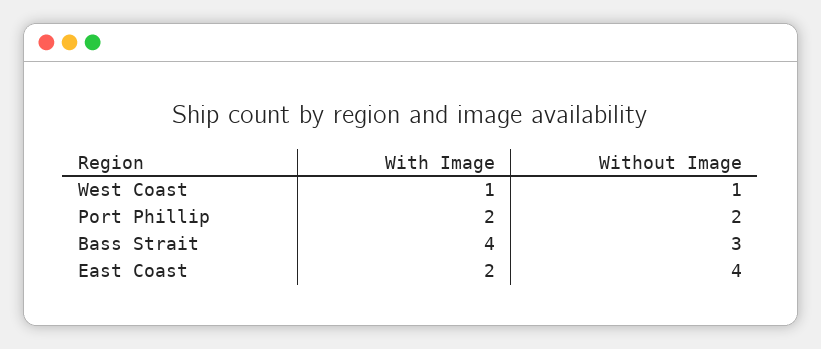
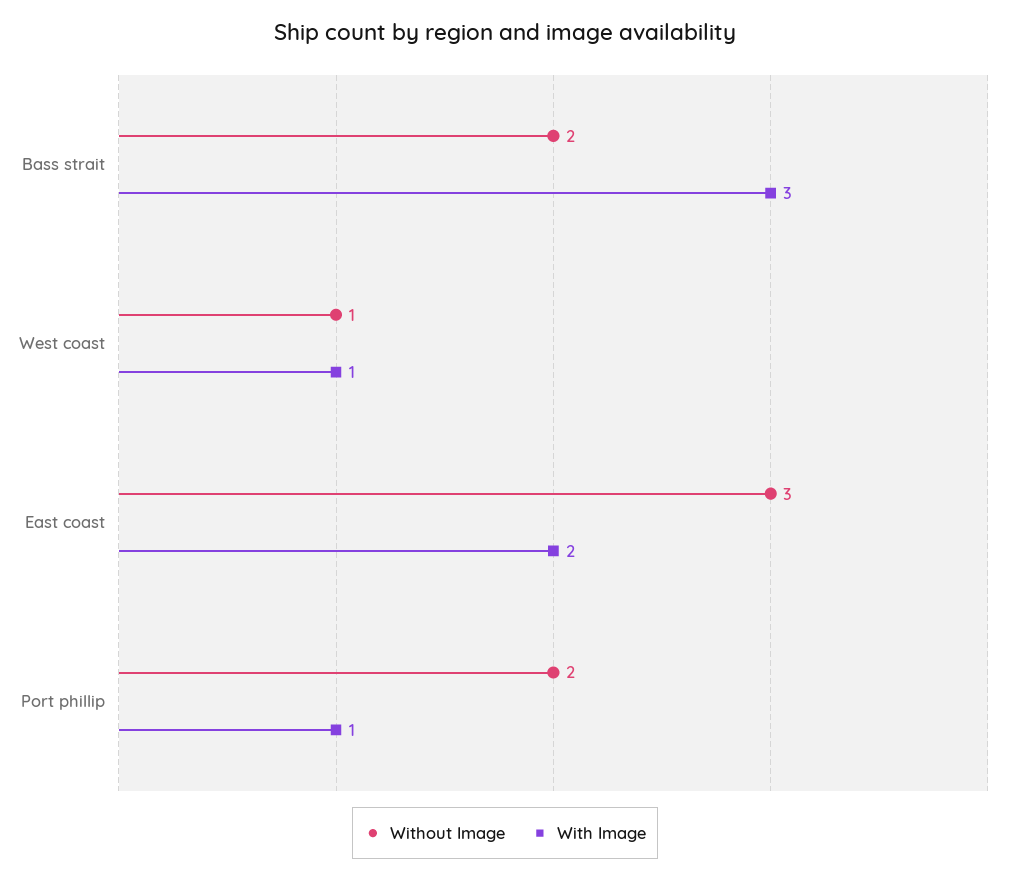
With Image, Port Phillip: 2 -> 1
With Image, Bass Strait: 4 -> 3
Without Image, Bass Strait: 3 -> 2
Without Image, East Coast: 4 -> 3

